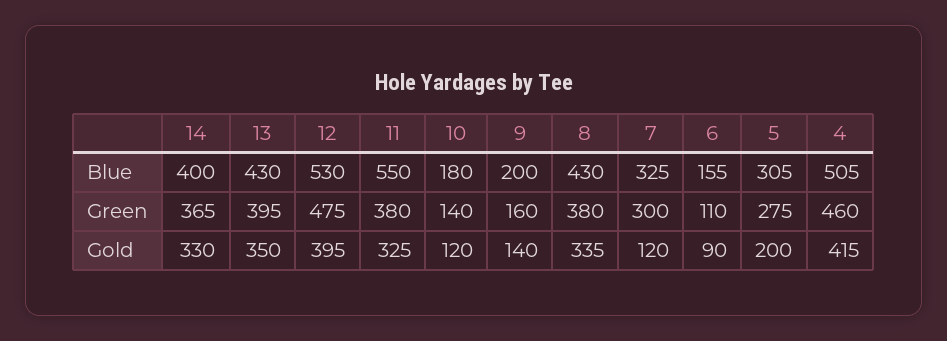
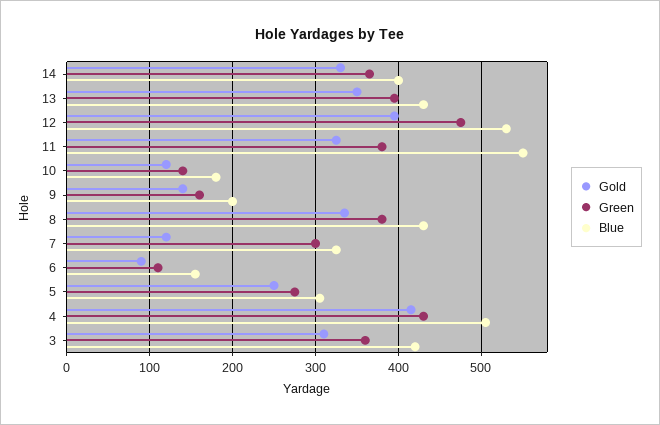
Green, 4: 460 -> 430
Gold, 5: 200 -> 250
Gold, 3: none -> 310
Green, 3: none -> 360
Blue, 3: none -> 420

